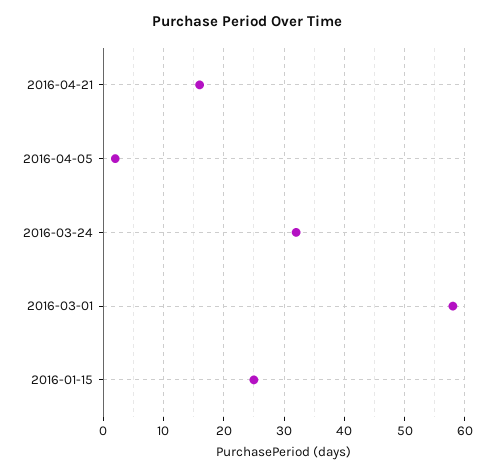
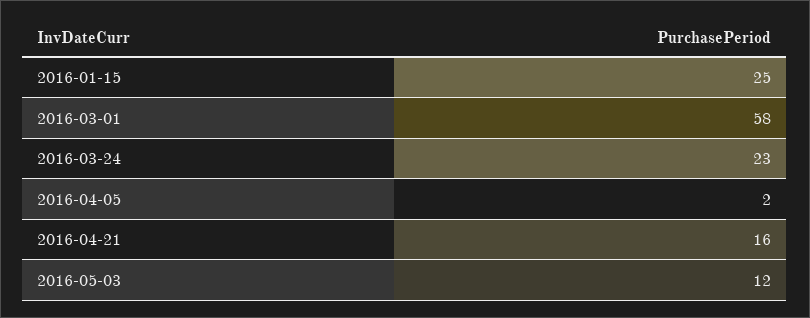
2016-03-24: 32 -> 23
2016-05-03: none -> 12

